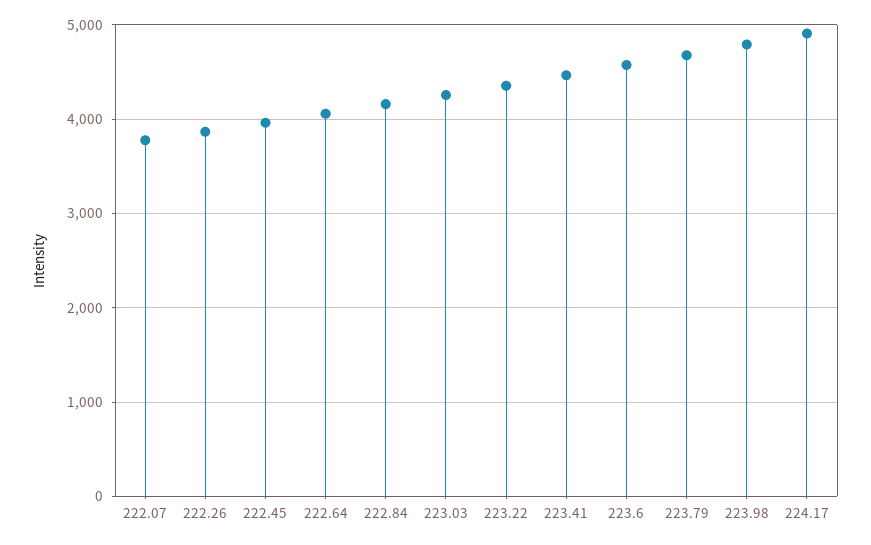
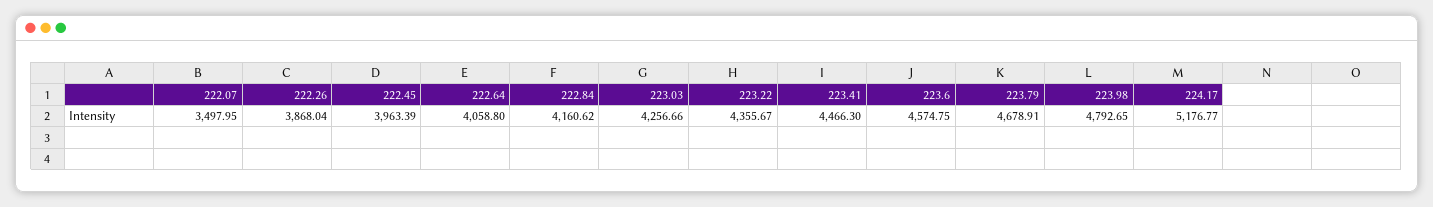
222.07: 3800 -> 3497.95
224.17: 4900 -> 5176.77

